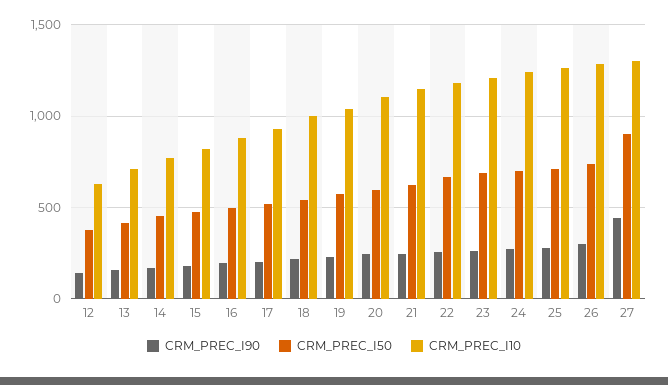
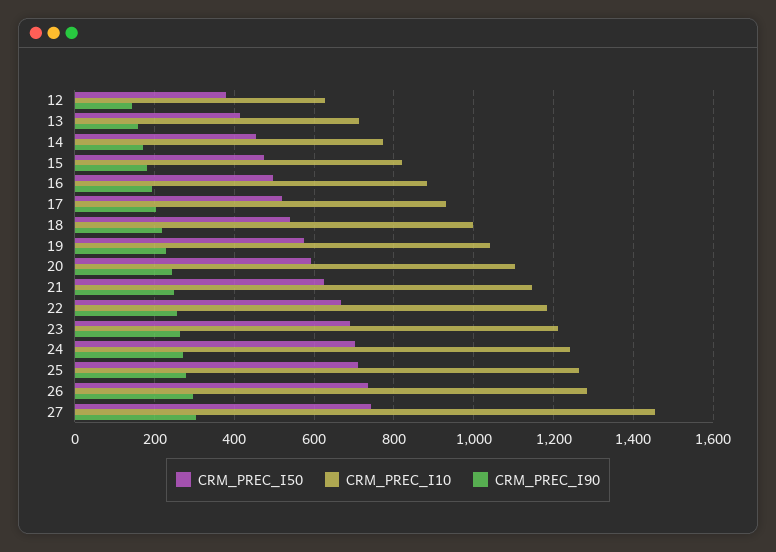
CRM_PREC_I90, 27: 450 -> 300
CRM_PREC_I50, 27: 900 -> 740
CRM_PREC_I10, 27: 1300 -> 1460

